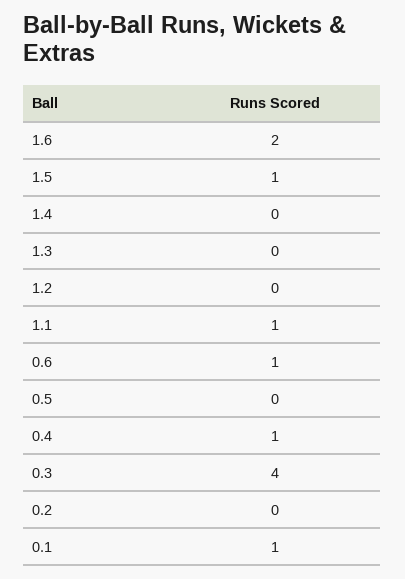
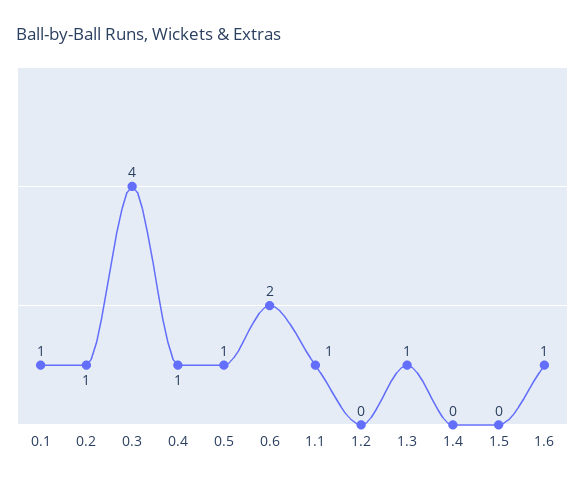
1.6: 2 -> 1
1.5: 1 -> 0
1.3: 0 -> 1
0.6: 1 -> 2
0.5: 0 -> 1
0.2: 0 -> 1

